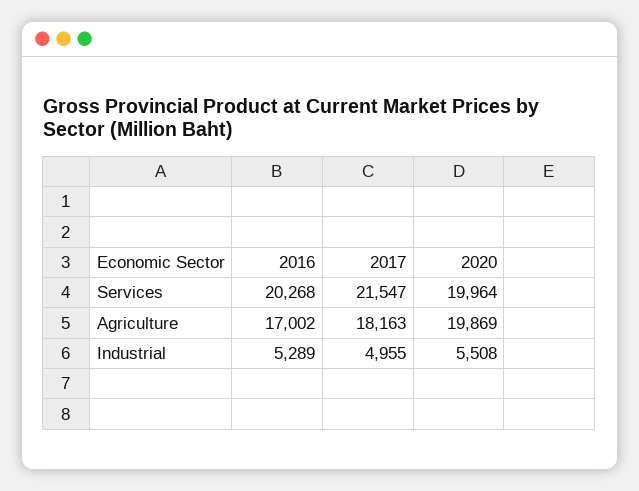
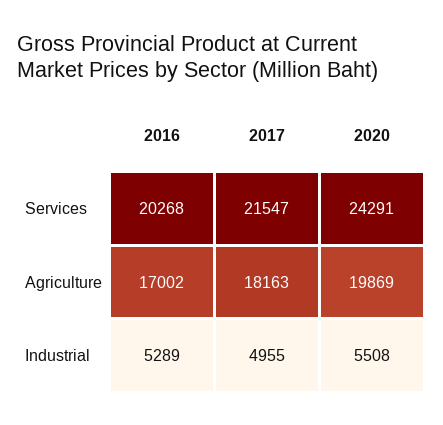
2020, Services: 19964 -> 24291

